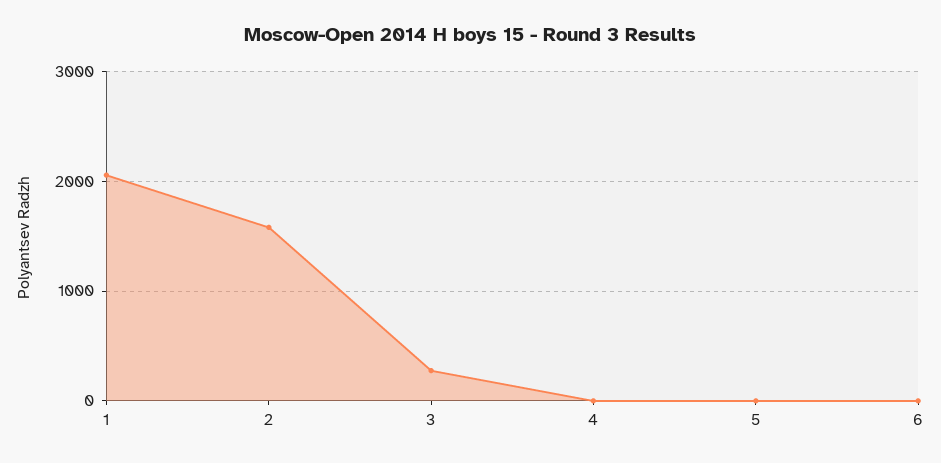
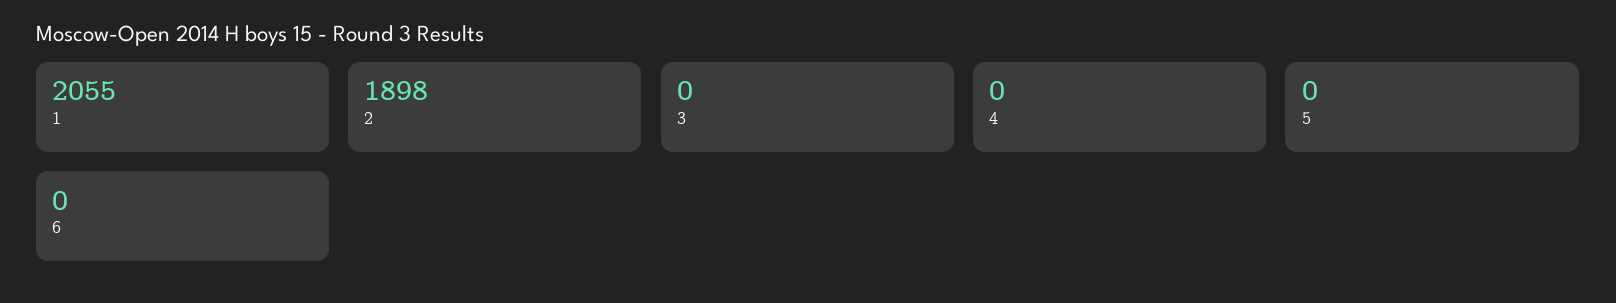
2: 1600 -> 1898
3: 300 -> 0

